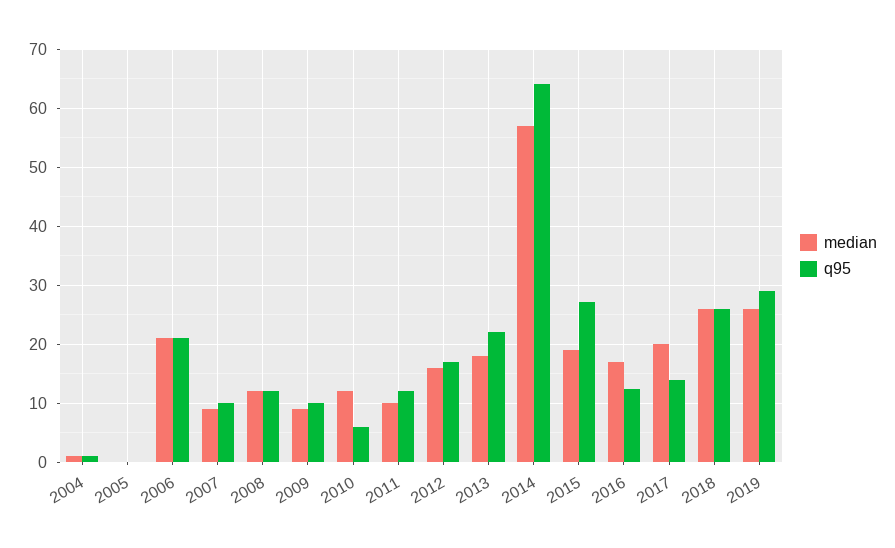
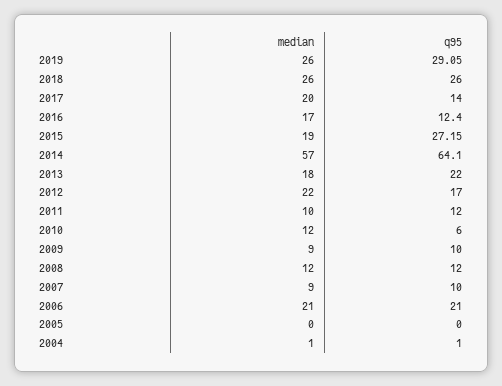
median, 2012: 16 -> 22

